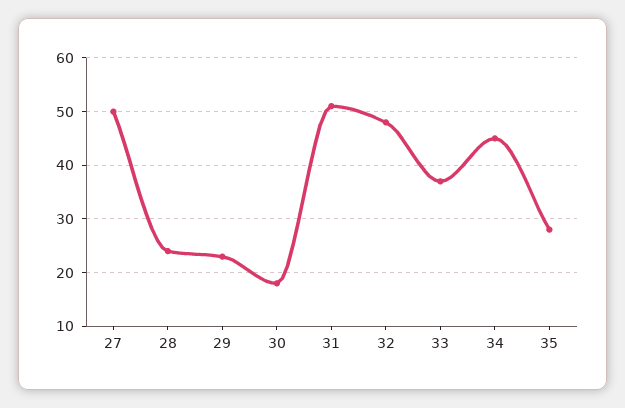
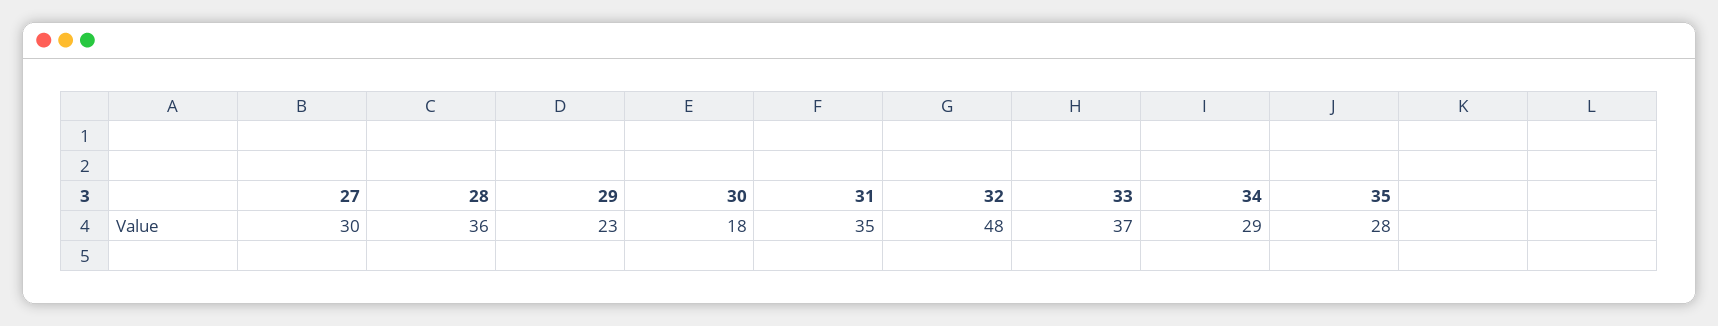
27: 50 -> 30
28: 25 -> 36
31: 50 -> 35
34: 45 -> 29

